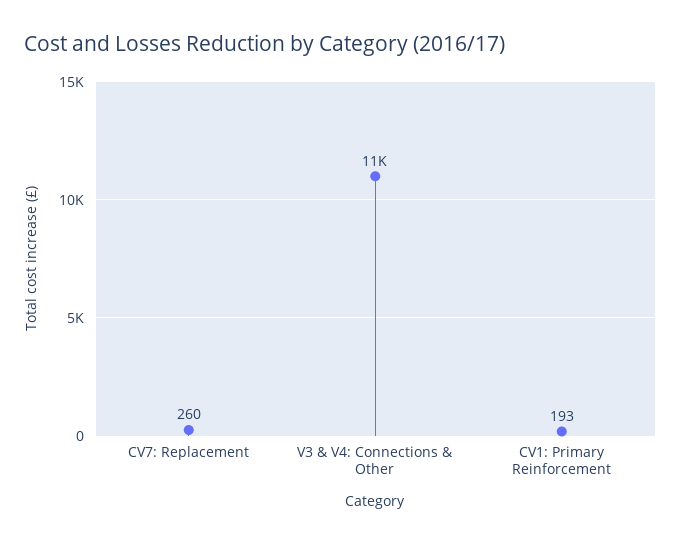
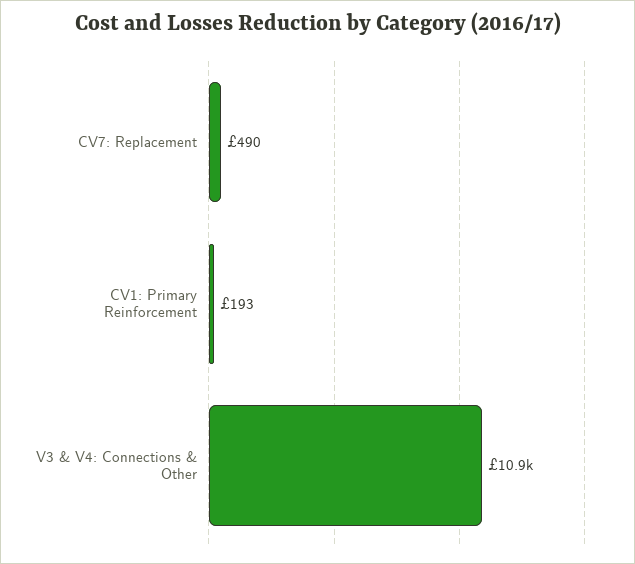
CV7: Replacement: 260 -> 490

